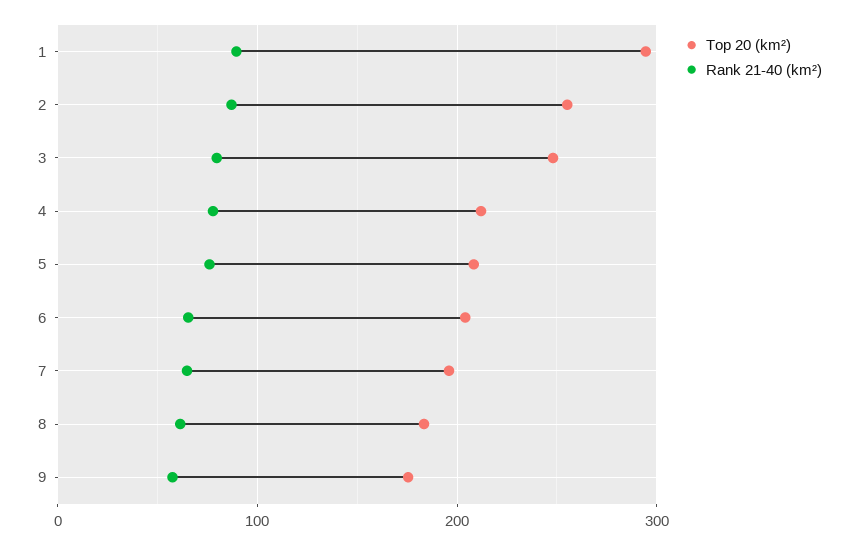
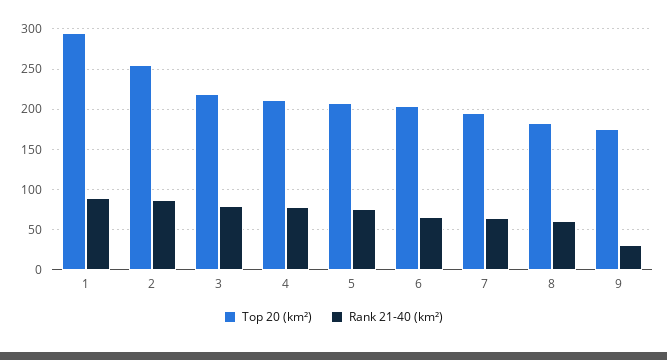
Top 20 (km²), 3: 250 -> 220
Rank 21-40 (km²), 9: 60 -> 30

